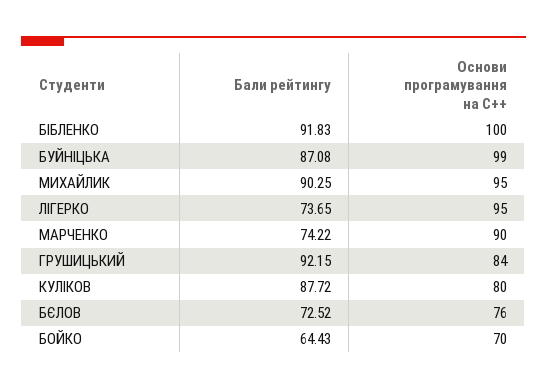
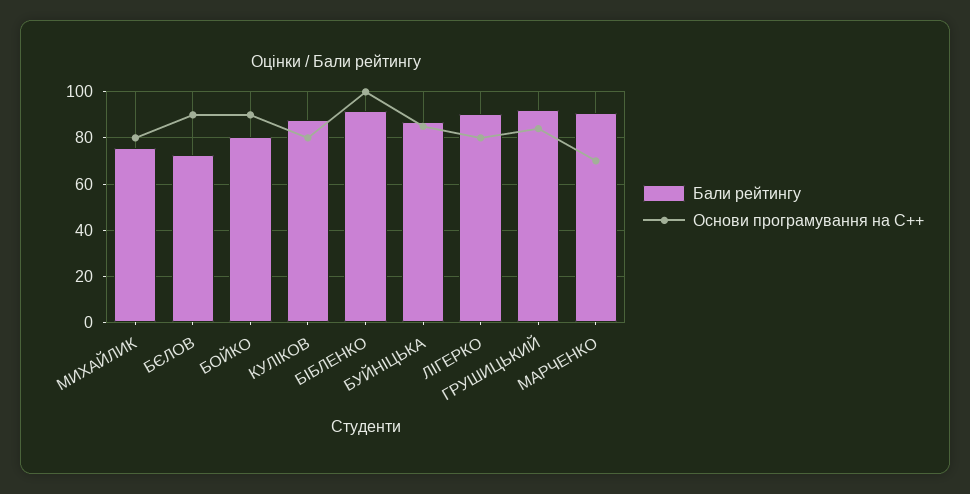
Основи програмування на С++, БУЙНІЦЬКА: 99 -> 85
Бали рейтингу, МИХАЙЛИК: 90.25 -> 75
Основи програмування на С++, МИХАЙЛИК: 95 -> 80
Бали рейтингу, ЛІГЕРКО: 73.65 -> 90
Основи програмування на С++, ЛІГЕРКО: 95 -> 80
Бали рейтингу, МАРЧЕНКО: 74.22 -> 90
Основи програмування на С++, МАРЧЕНКО: 90 -> 70
Основи програмування на С++, БЄЛОВ: 76 -> 90
Бали рейтингу, БОЙКО: 64.43 -> 80
Основи програмування на С++, БОЙКО: 70 -> 90

